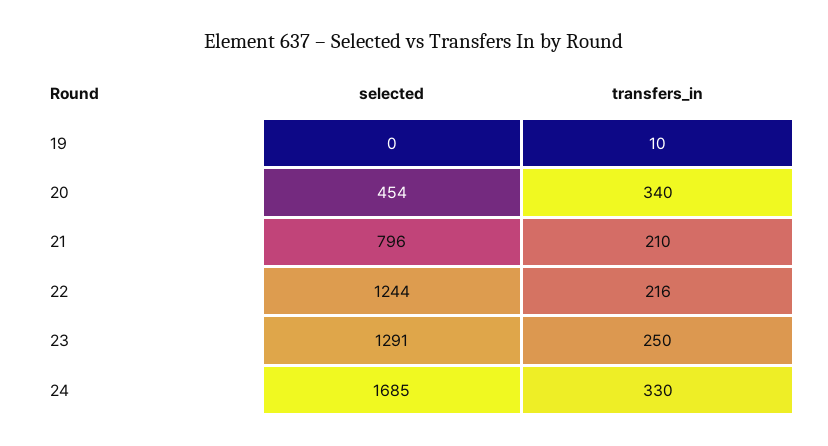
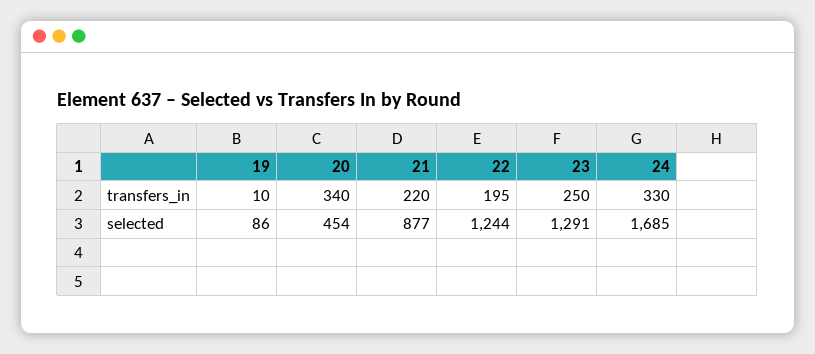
selected, 19: 0 -> 86
selected, 21: 796 -> 877
transfers_in, 21: 210 -> 220
transfers_in, 22: 216 -> 195

